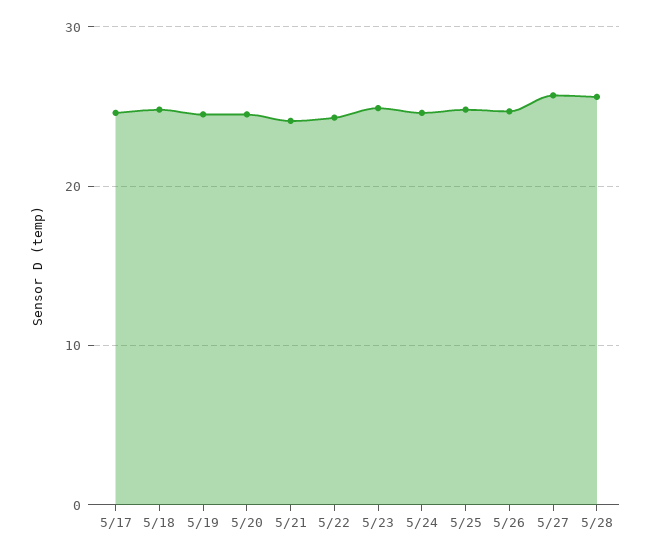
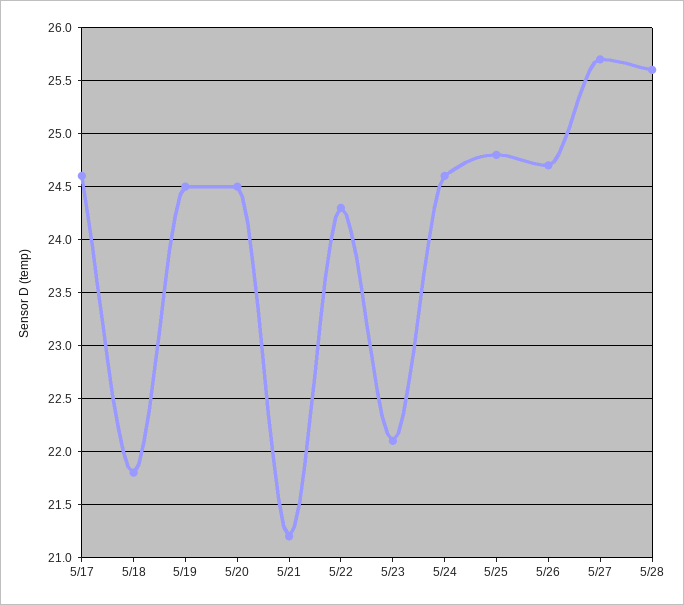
5/18: 25 -> 21.8
5/21: 24 -> 21.2
5/23: 25 -> 22.1

